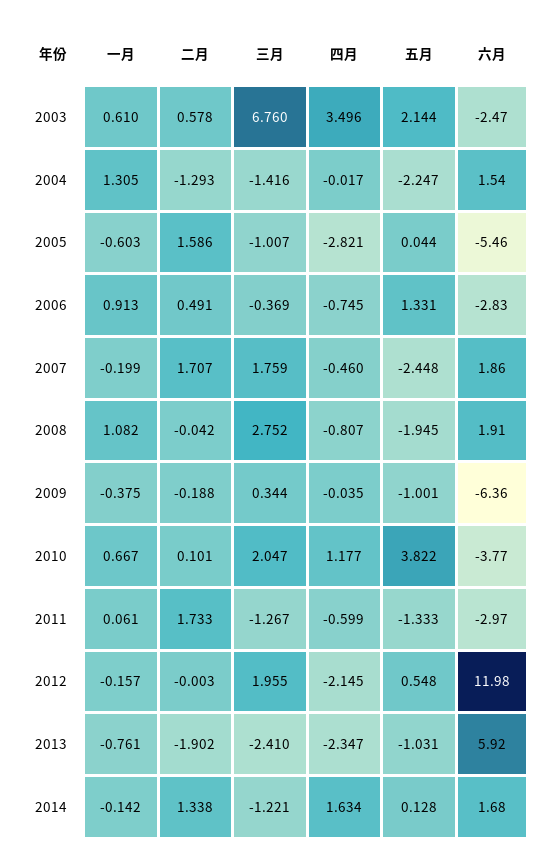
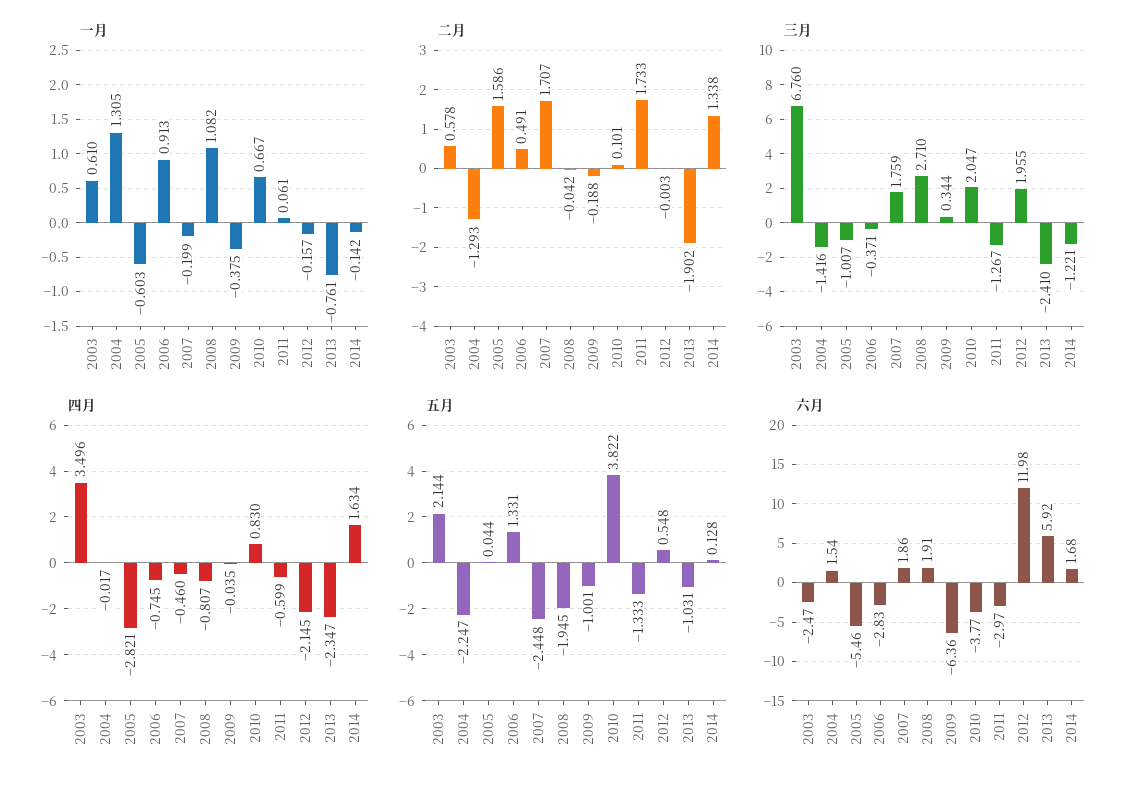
三月, 2006: -0.369 -> -0.371
三月, 2008: 2.752 -> 2.71
四月, 2010: 1.177 -> 0.83

